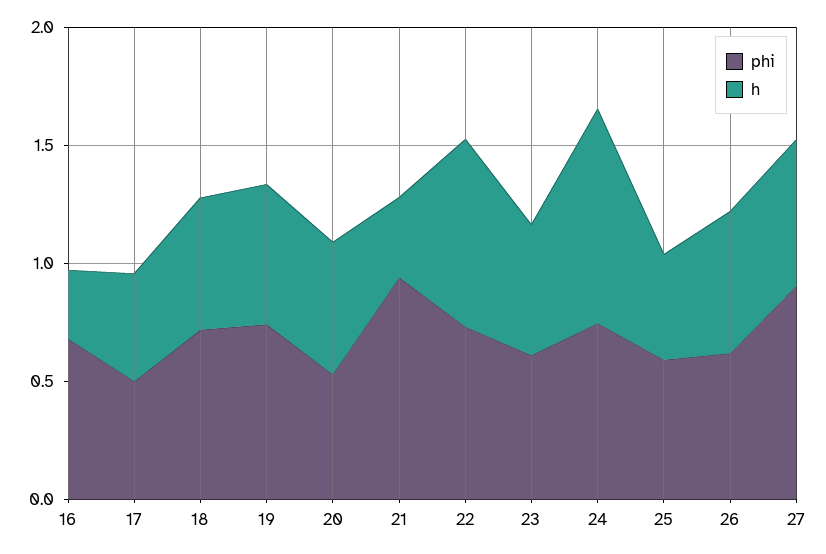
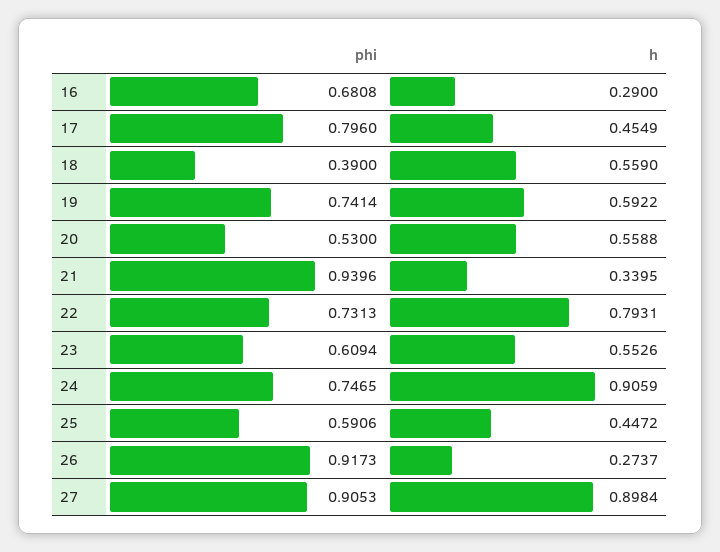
phi, 17: 0.5 -> 0.796
phi, 18: 0.7 -> 0.39
phi, 26: 0.6 -> 0.9173
h, 26: 0.6 -> 0.2737
h, 27: 0.6 -> 0.8984

